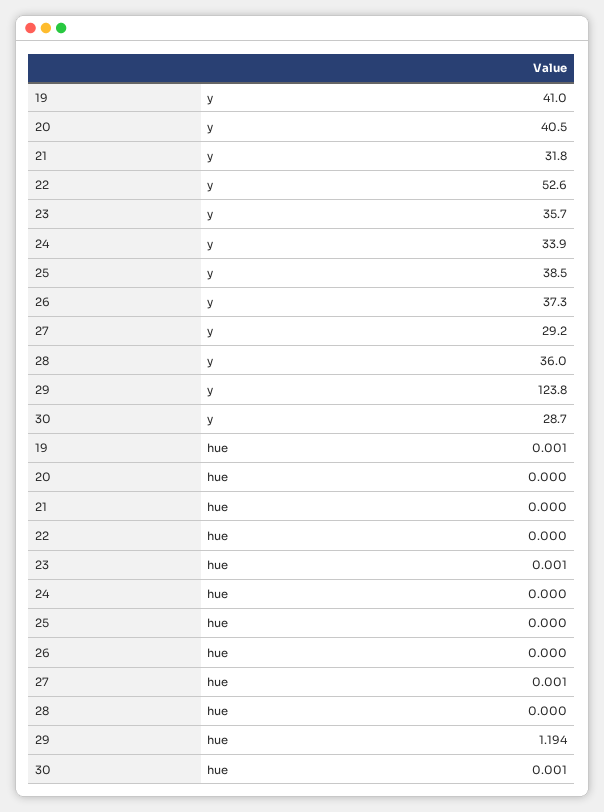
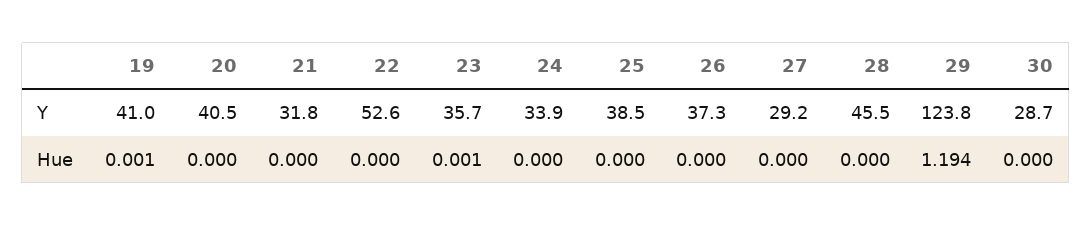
28, y: 36 -> 45.5
27, hue: 0.001 -> 0
30, hue: 0.001 -> 0

